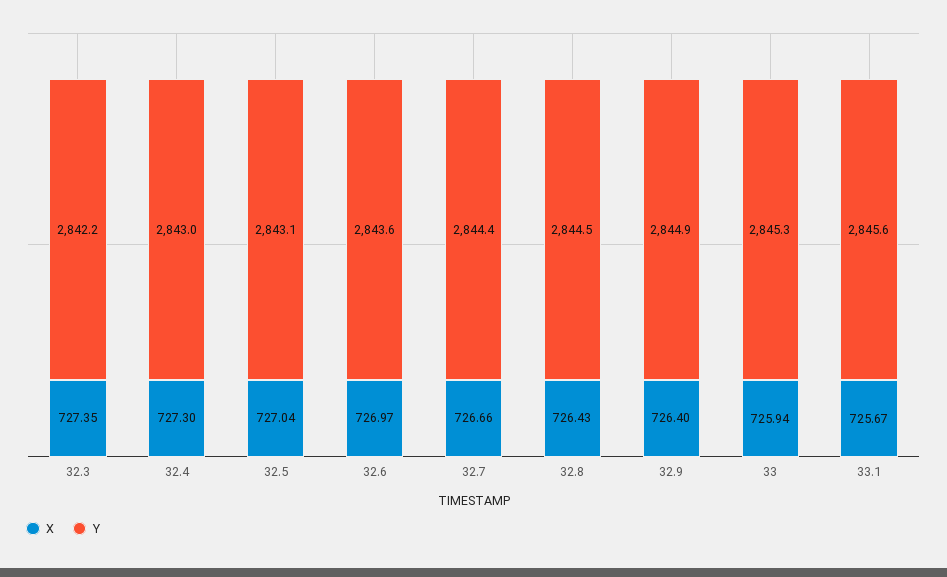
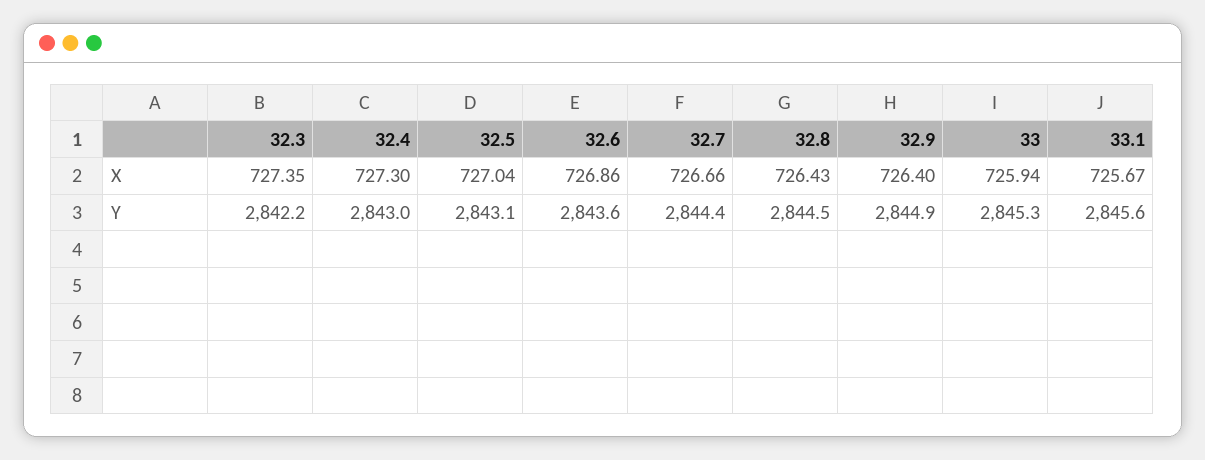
X, 32.6: 726.97 -> 726.86

